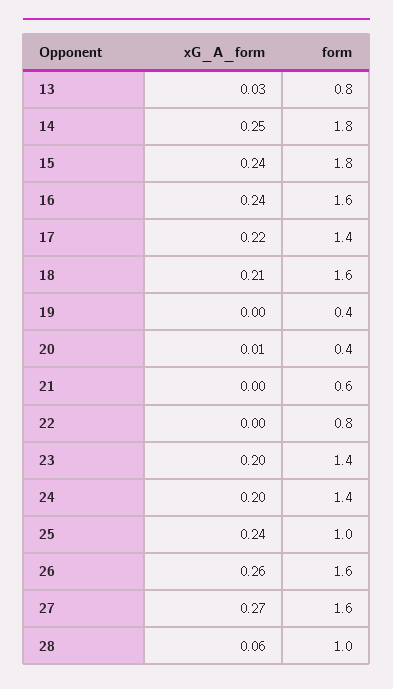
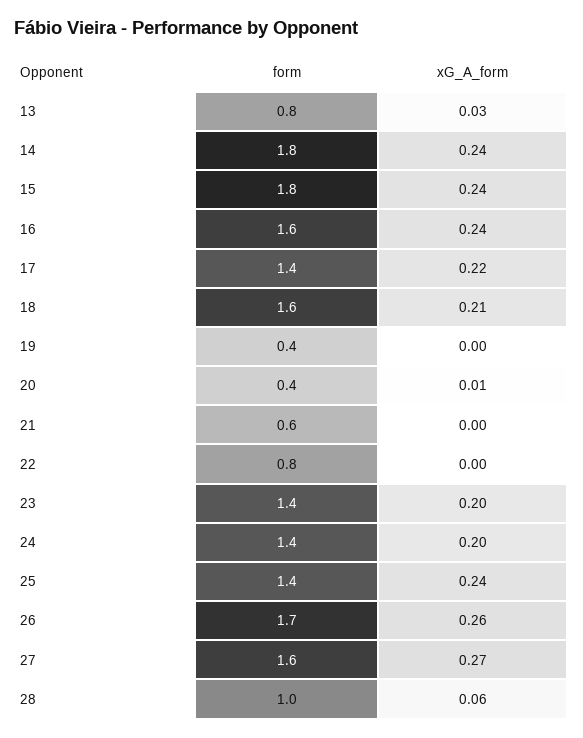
xG_A_form, 14: 0.25 -> 0.24
form, 25: 1 -> 1.4
form, 26: 1.6 -> 1.7

